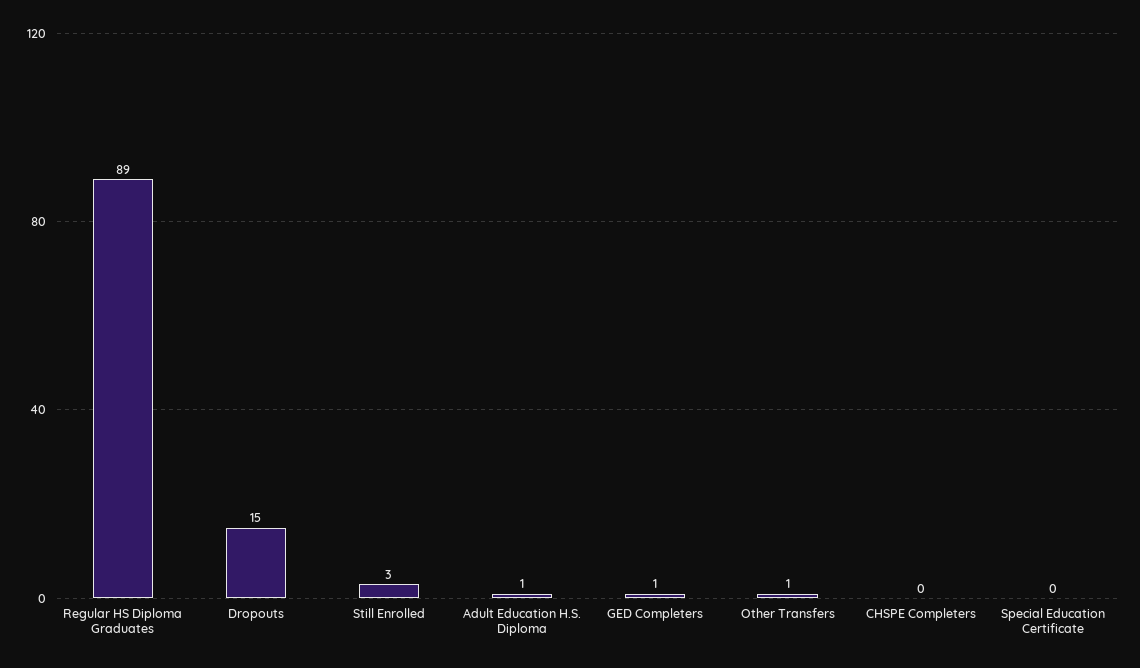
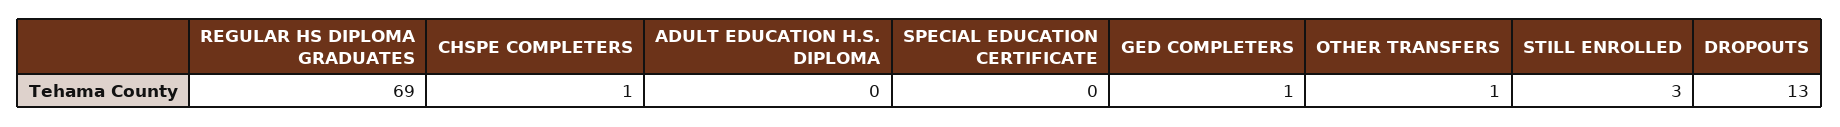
Regular HS Diploma Graduates: 89 -> 69
Dropouts: 15 -> 13
Adult Education H.S. Diploma: 1 -> 0
CHSPE Completers: 0 -> 1

